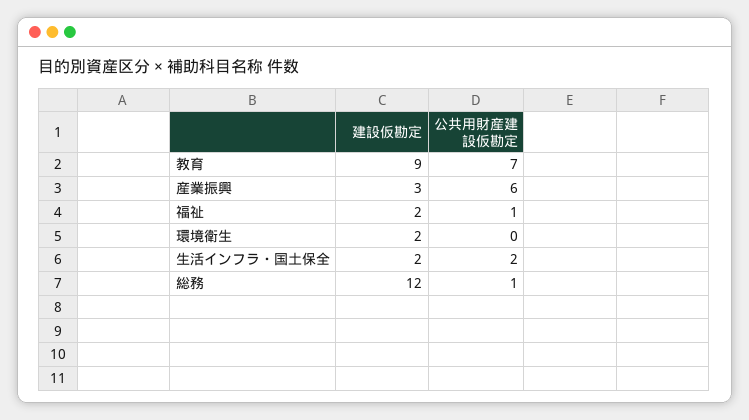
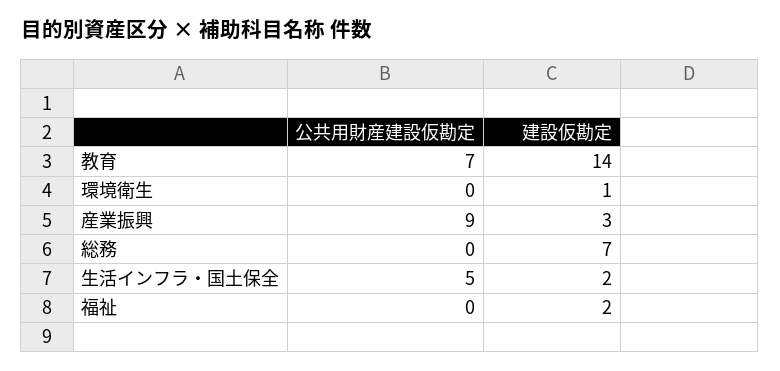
建設仮勘定, 教育: 9 -> 14
公共用財産建設仮勘定, 産業振興: 6 -> 9
公共用財産建設仮勘定, 福祉: 1 -> 0
建設仮勘定, 環境衛生: 2 -> 1
公共用財産建設仮勘定, 生活インフラ・国土保全: 2 -> 5
建設仮勘定, 総務: 12 -> 7
公共用財産建設仮勘定, 総務: 1 -> 0

